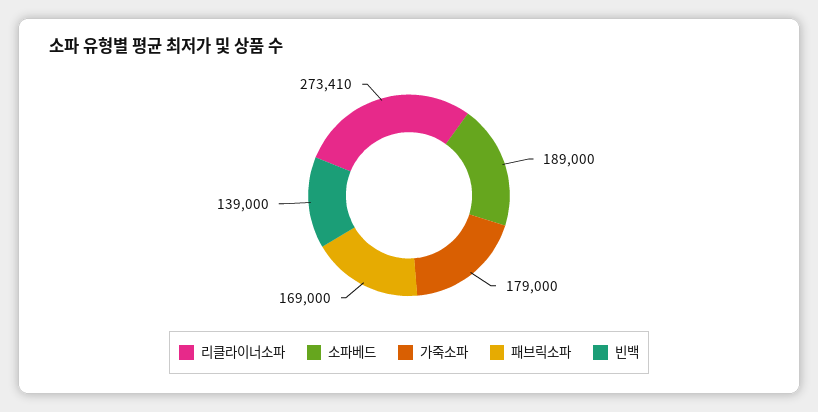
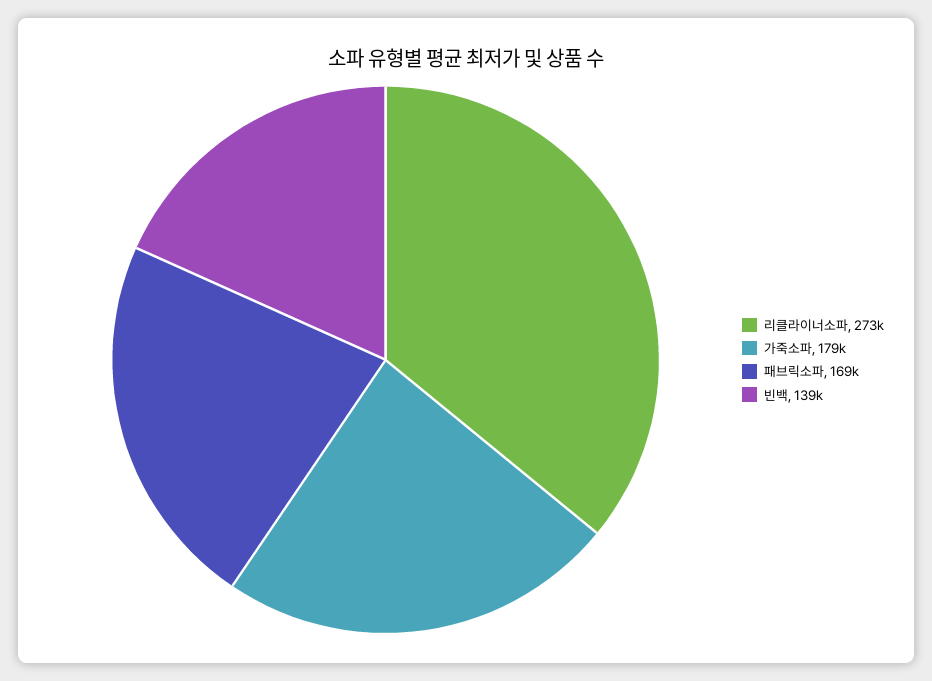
소파베드: 189000 -> none

